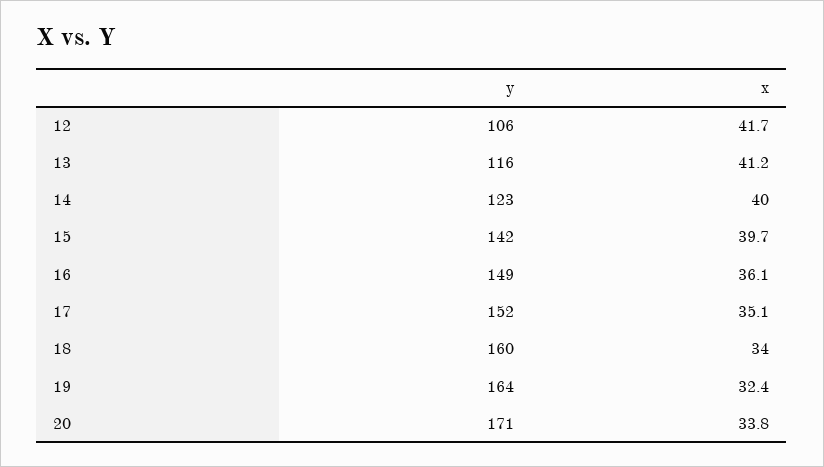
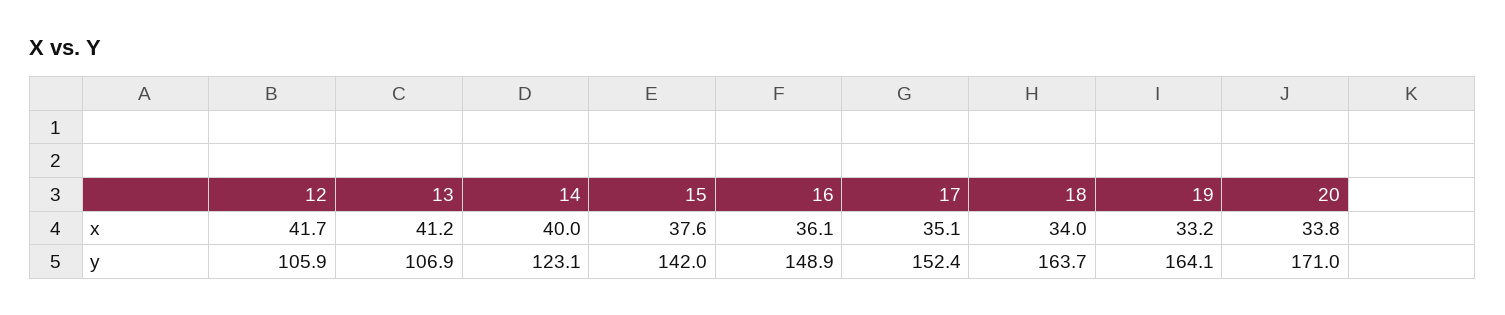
y, 13: 116 -> 106.9
x, 15: 39.7 -> 37.6
y, 18: 160 -> 163.7
x, 19: 32.4 -> 33.2

